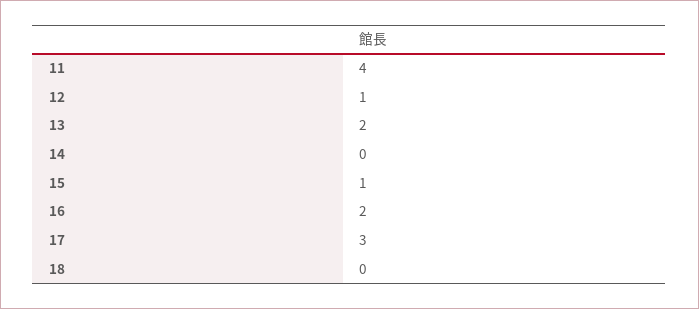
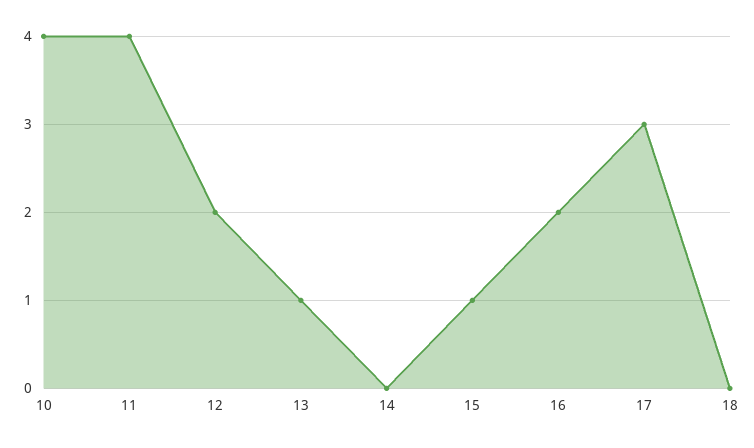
12: 1 -> 2
13: 2 -> 1
10: none -> 4

